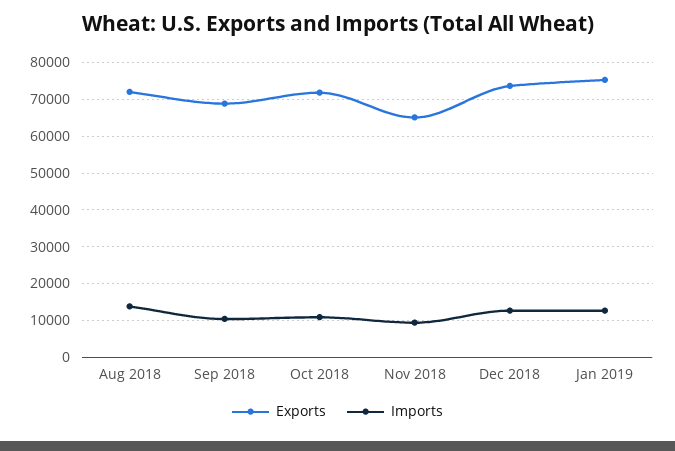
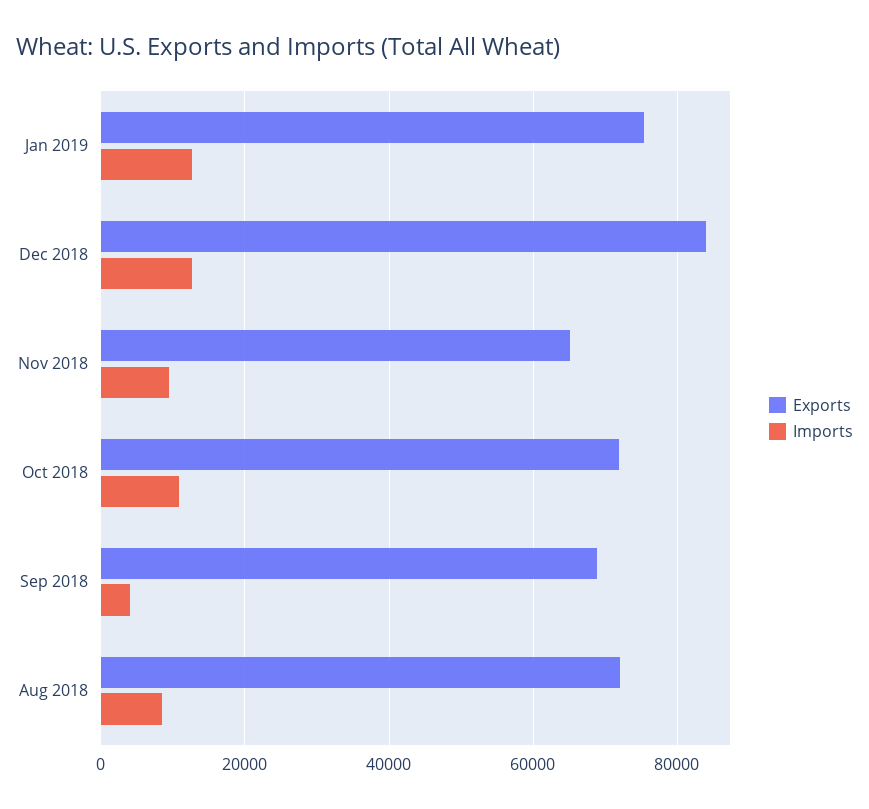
Imports, Aug 2018: 14000 -> 8000
Imports, Sep 2018: 10000 -> 4000
Exports, Dec 2018: 74000 -> 84000

